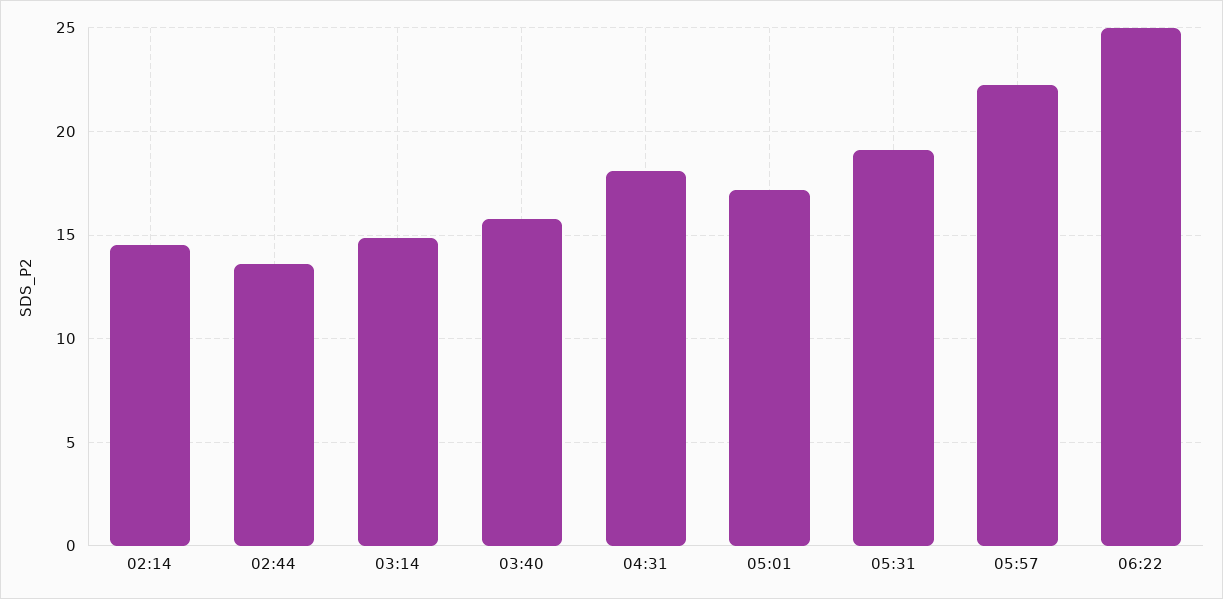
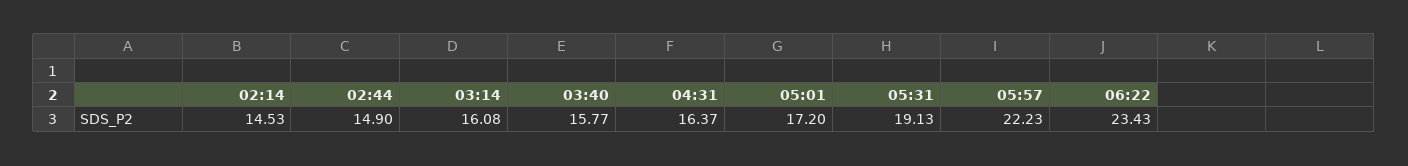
02:44: 13.5 -> 14.9
03:14: 15 -> 16.08
04:31: 18 -> 16.37
06:22: 25 -> 23.43

